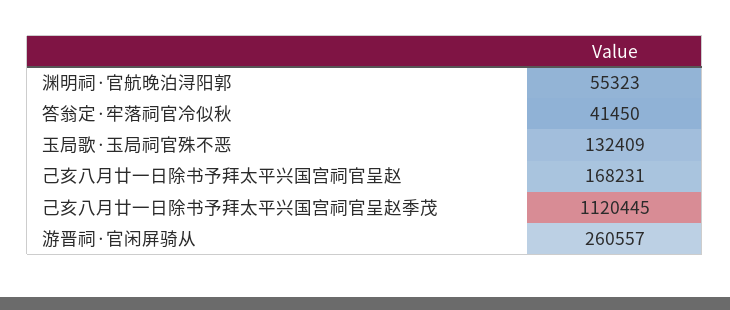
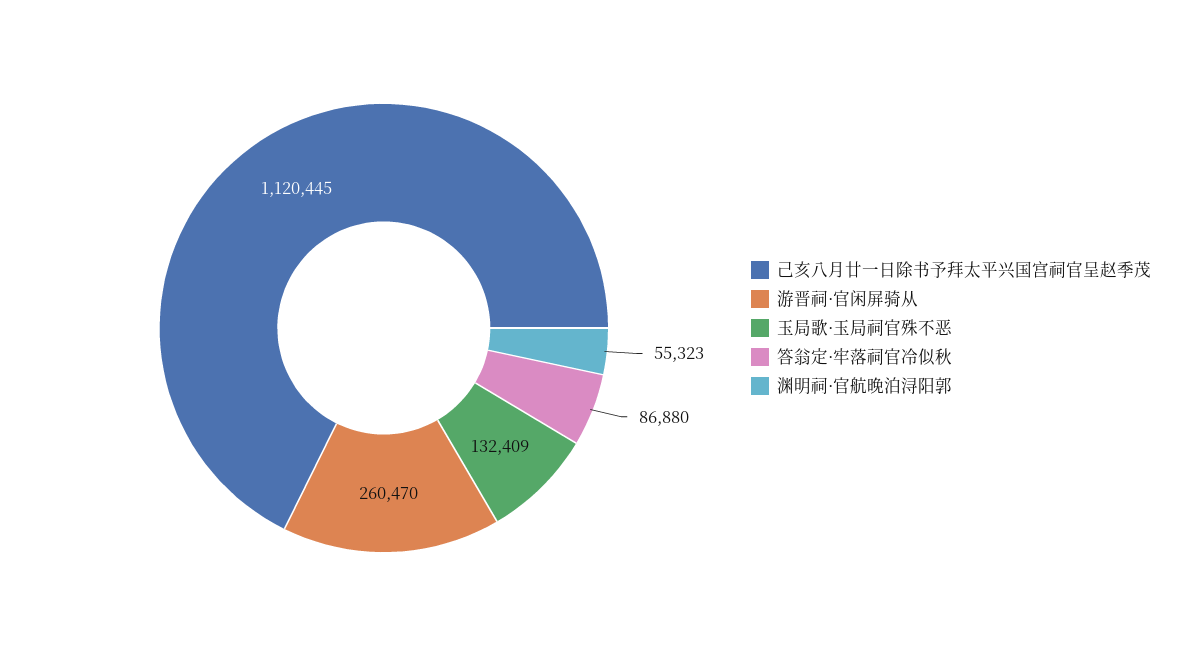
答翁定·牢落祠官冷似秋: 41450 -> 86880
己亥八月廿一日除书予拜太平兴国宫祠官呈赵: 168231 -> none
游晋祠·官闲屏骑从: 260557 -> 260470

